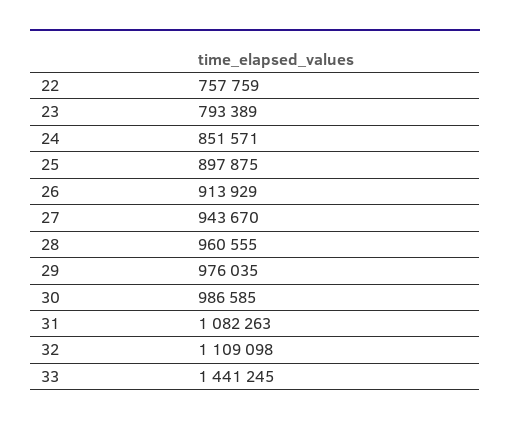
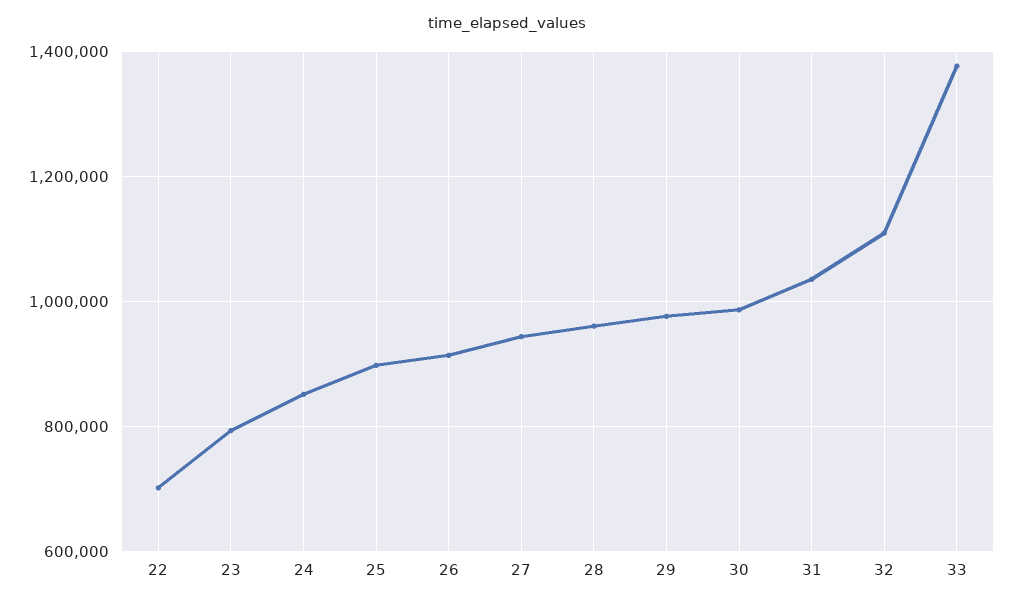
22: 757759 -> 700000
31: 1082263 -> 1040000
33: 1441245 -> 1380000

